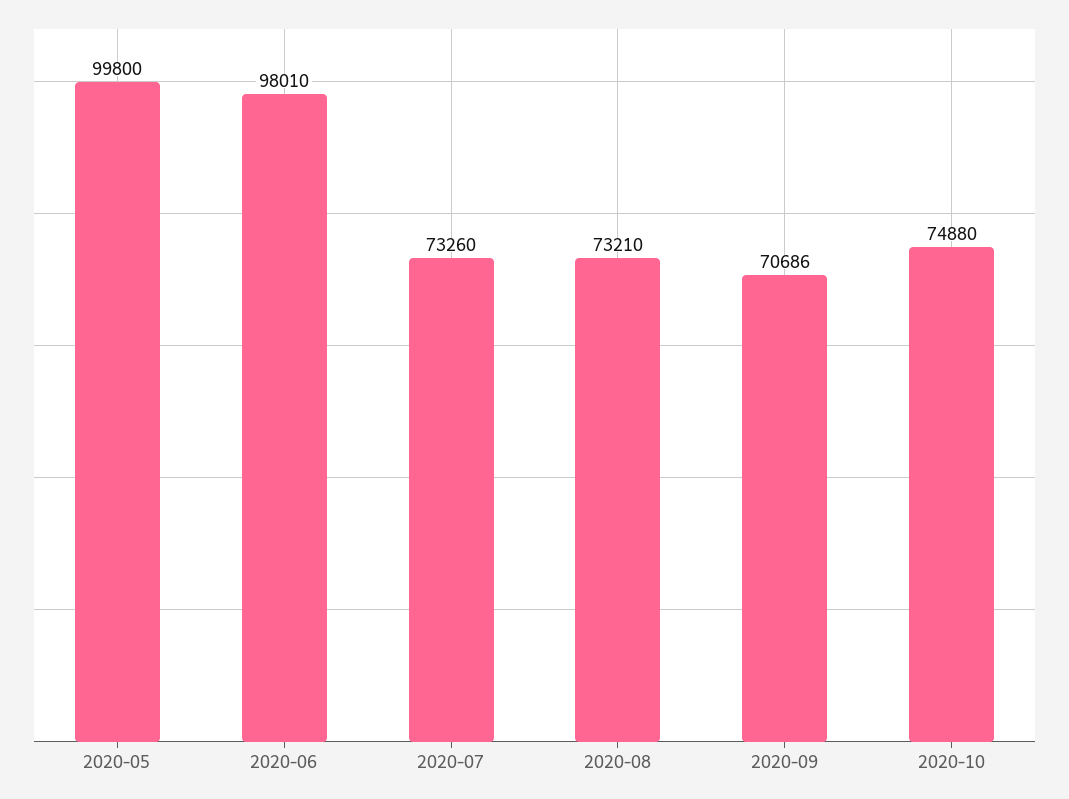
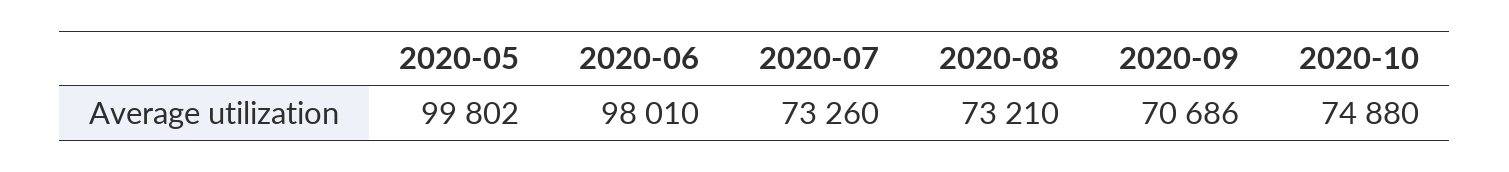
2020-05: 99800 -> 99802

